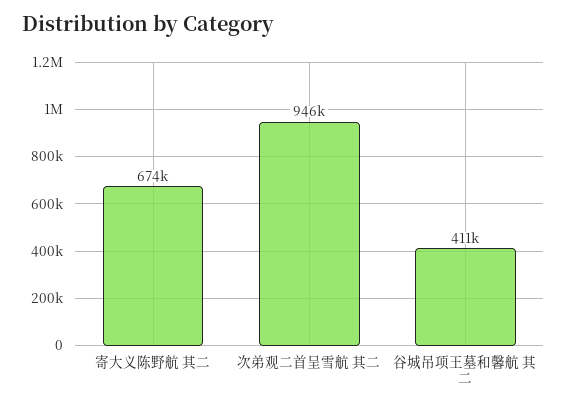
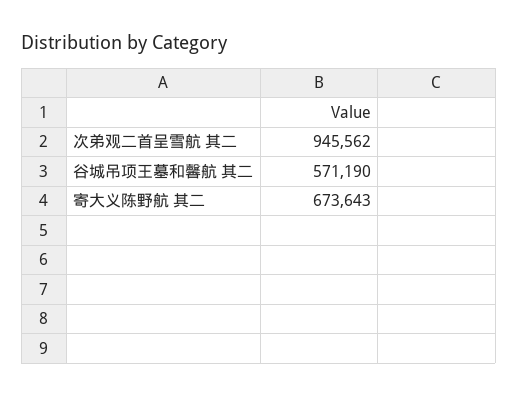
谷城吊项王墓和馨航 其二: 411000 -> 571190

